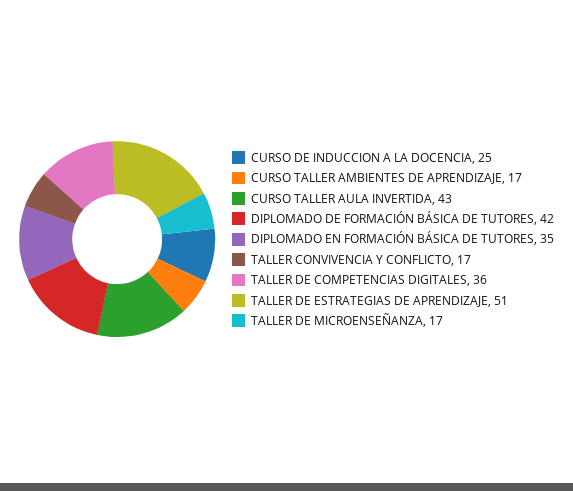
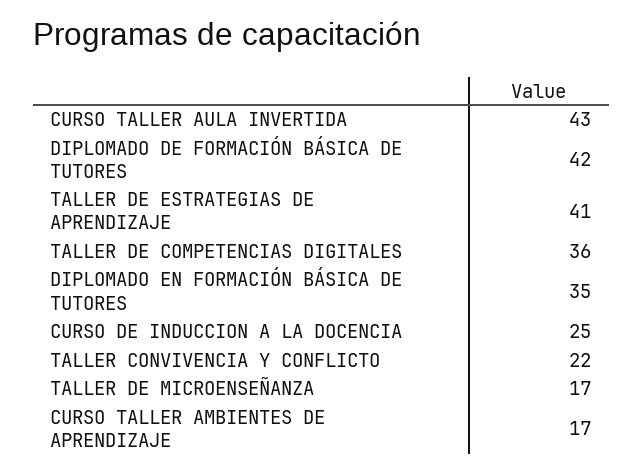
TALLER CONVIVENCIA Y CONFLICTO: 17 -> 22
TALLER DE ESTRATEGIAS DE APRENDIZAJE: 51 -> 41

